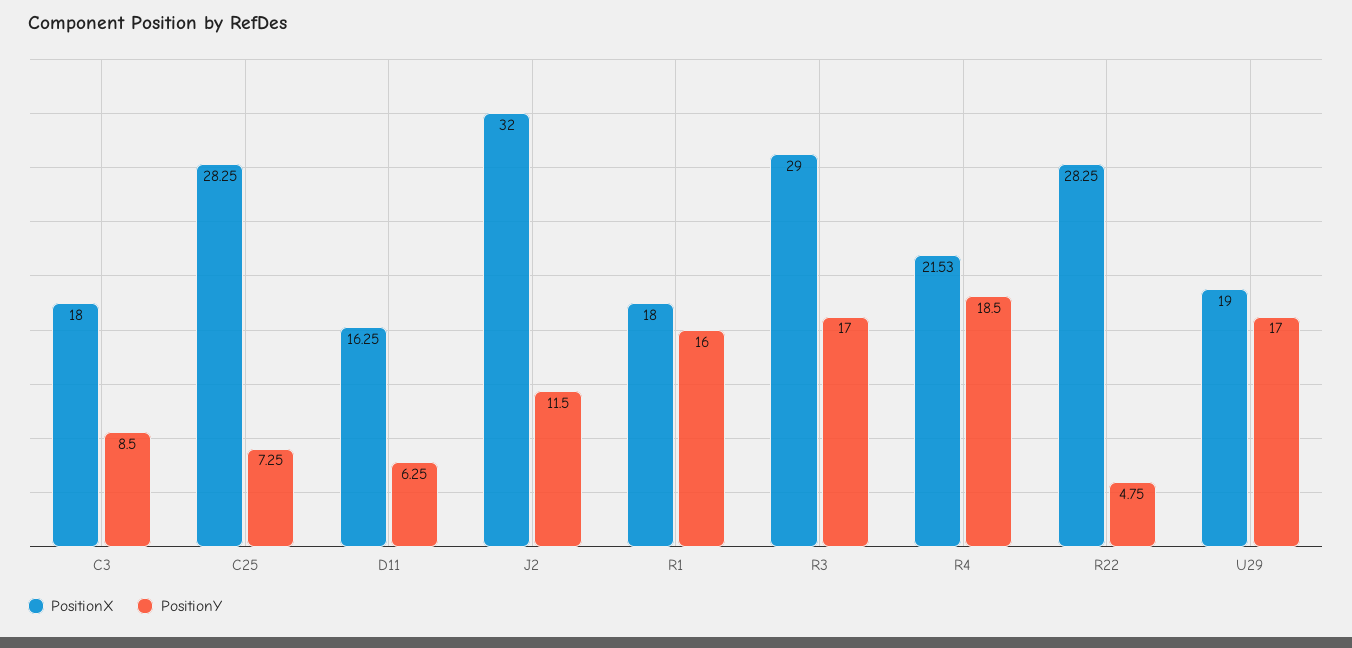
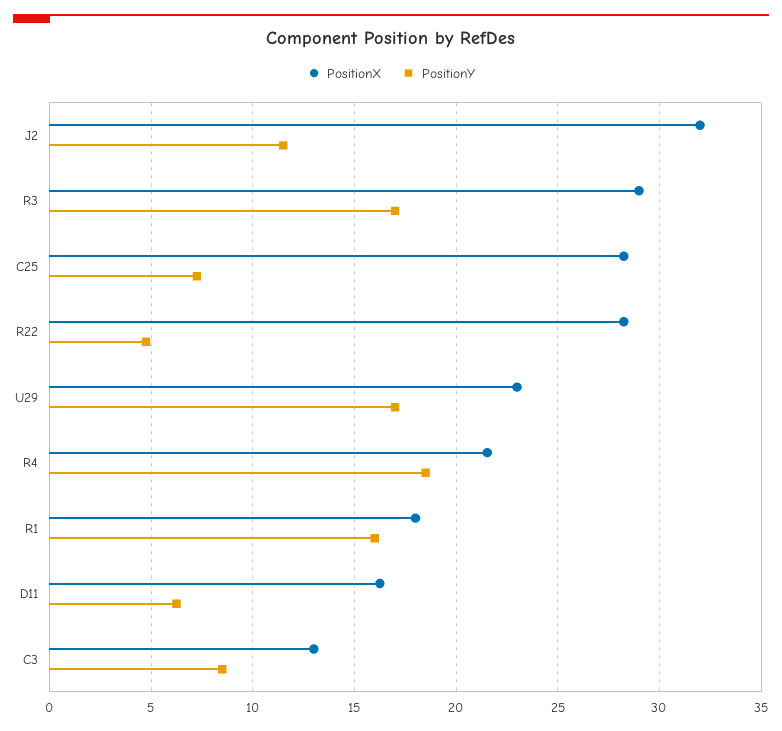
PositionX, C3: 18 -> 13
PositionX, U29: 19 -> 23

